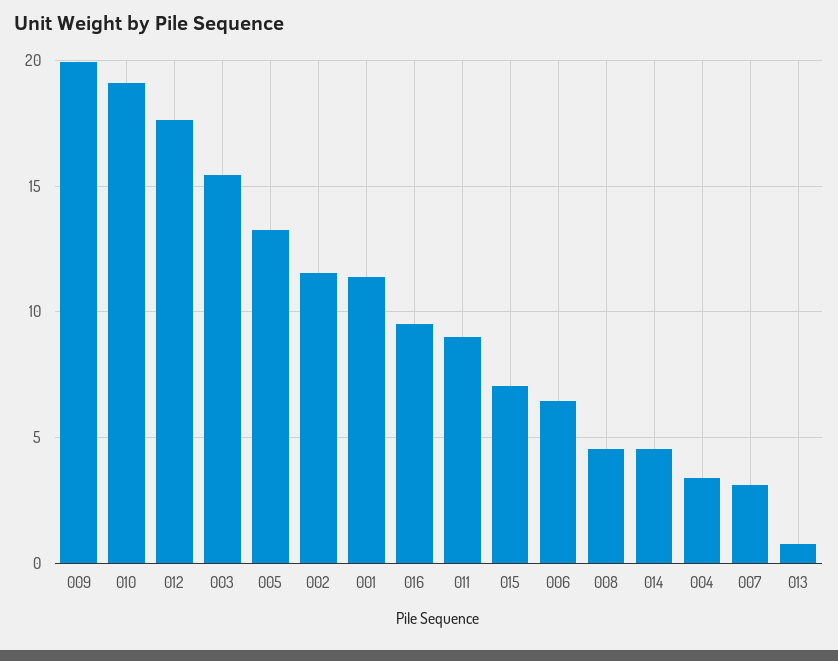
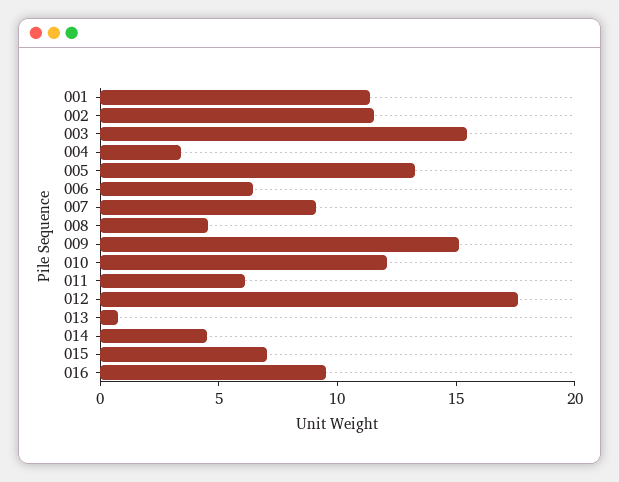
009: 20 -> 15
010: 19 -> 12
011: 9 -> 6
007: 3 -> 9

